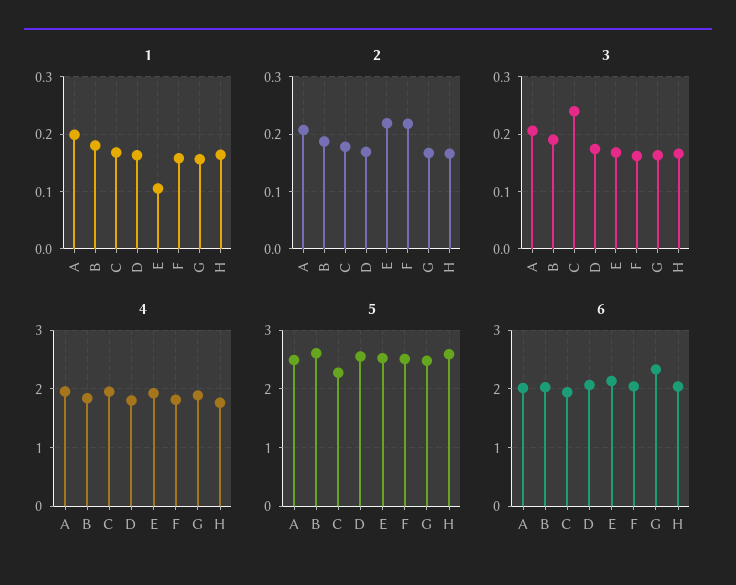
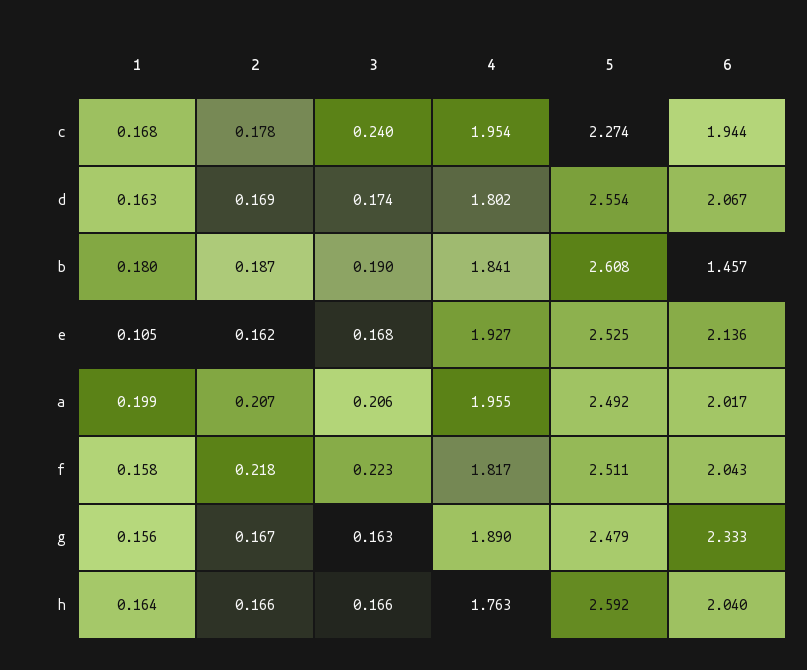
2, E: 0.22 -> 0.162
3, F: 0.16 -> 0.223
6, B: 2 -> 1.457

